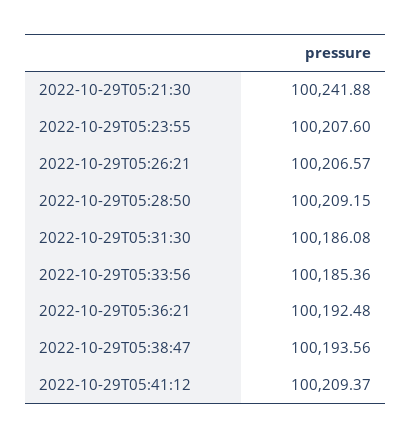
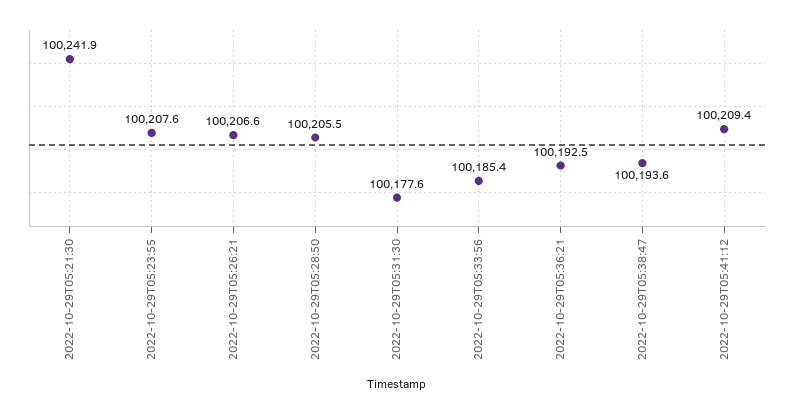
2022-10-29T05:28:50: 100209.15 -> 100205.5
2022-10-29T05:31:30: 100186.08 -> 100177.6

